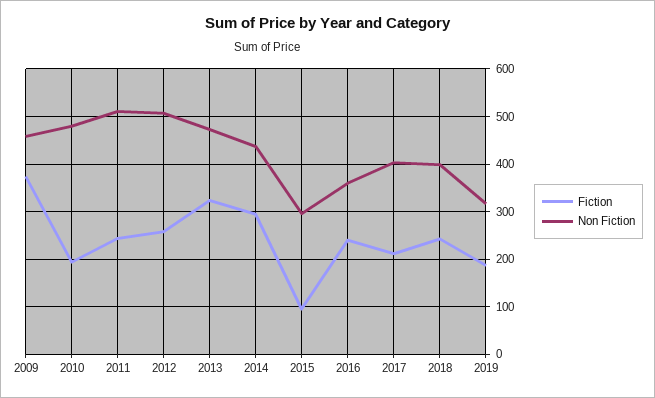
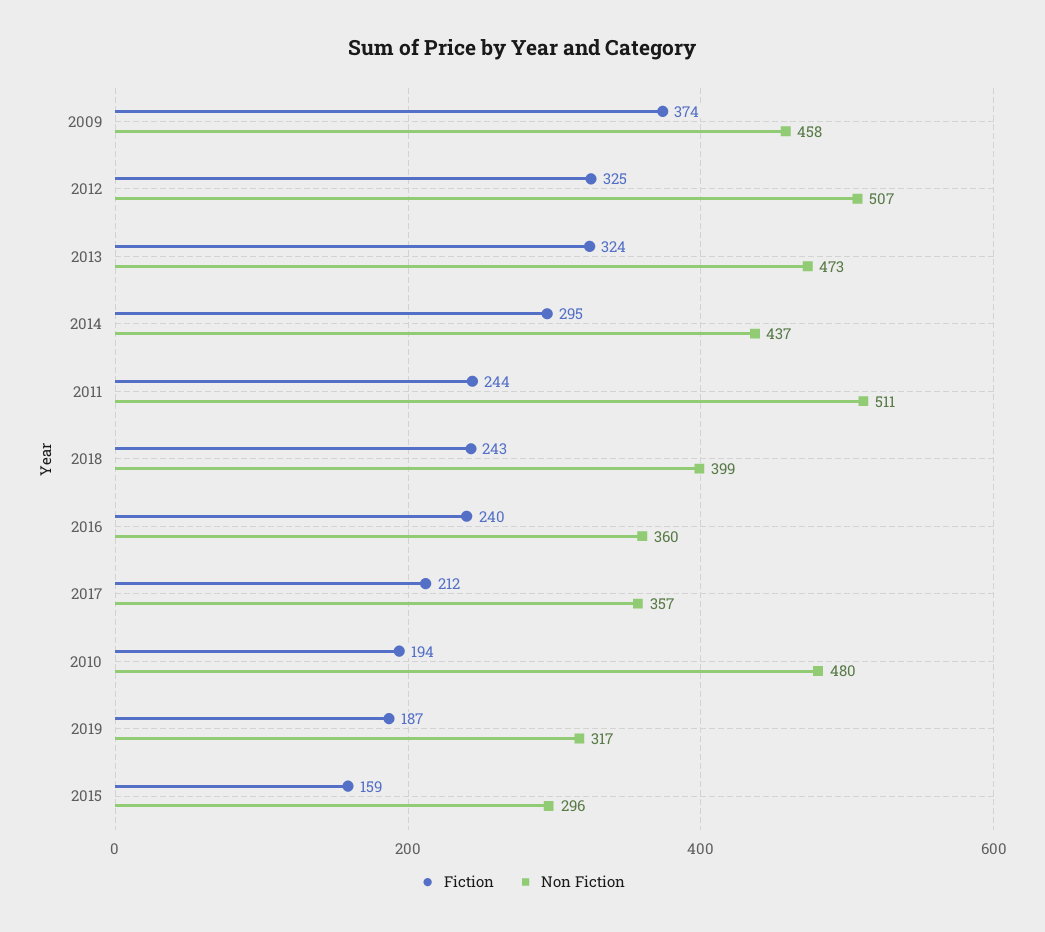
Fiction, 2012: 260 -> 325
Fiction, 2015: 100 -> 159
Non Fiction, 2017: 400 -> 357

